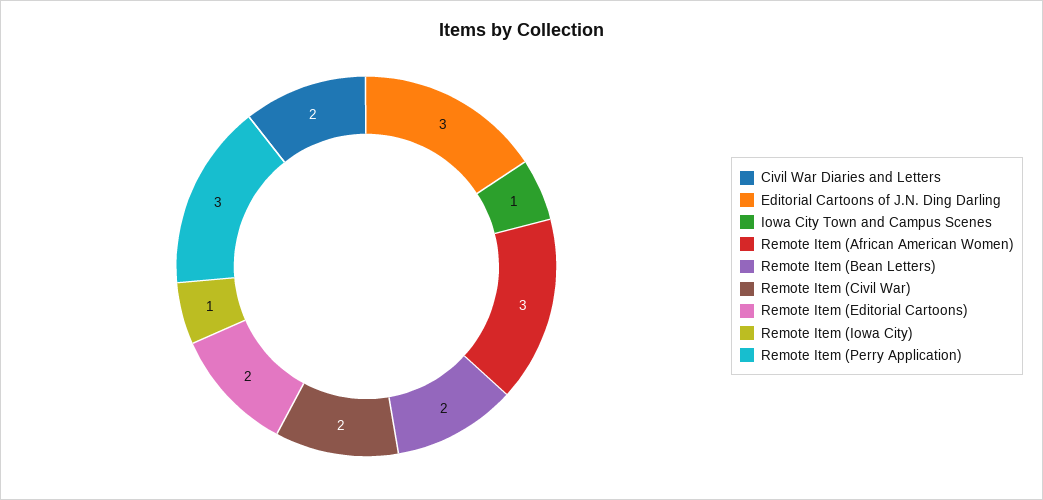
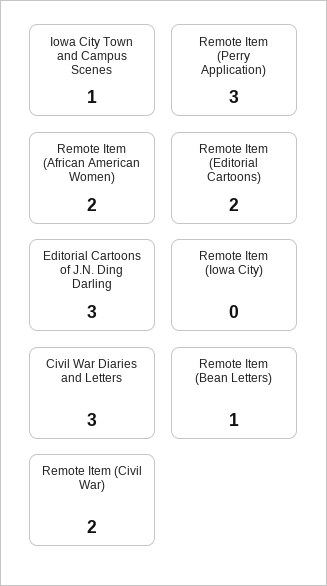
Civil War Diaries and Letters: 2 -> 3
Remote Item (African American Women): 3 -> 2
Remote Item (Bean Letters): 2 -> 1
Remote Item (Iowa City): 1 -> 0

